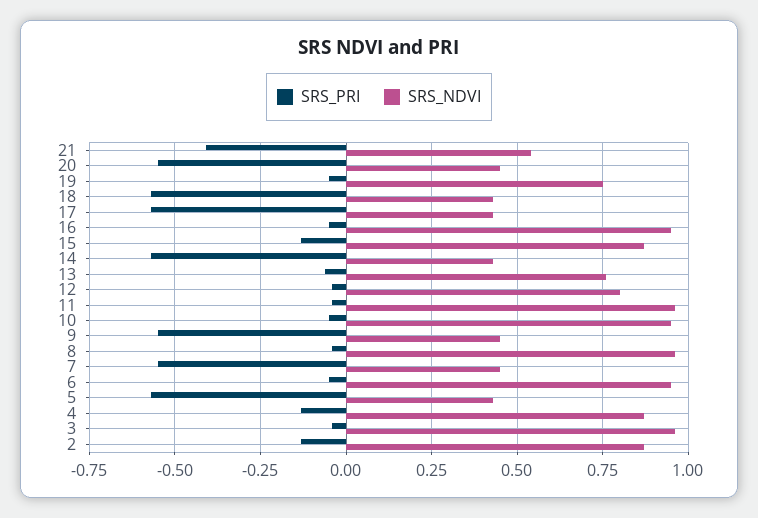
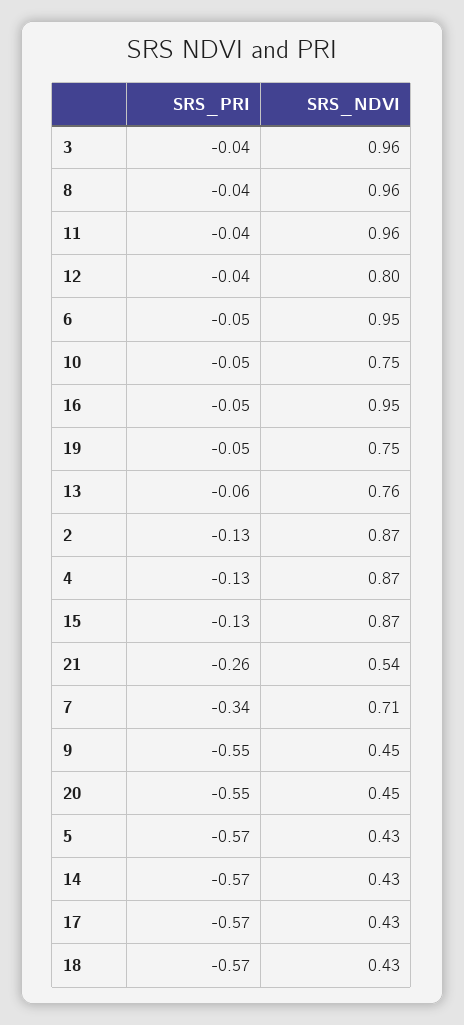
SRS_PRI, 21: -0.4 -> -0.26
SRS_NDVI, 10: 0.95 -> 0.75
SRS_PRI, 7: -0.55 -> -0.34
SRS_NDVI, 7: 0.45 -> 0.71

